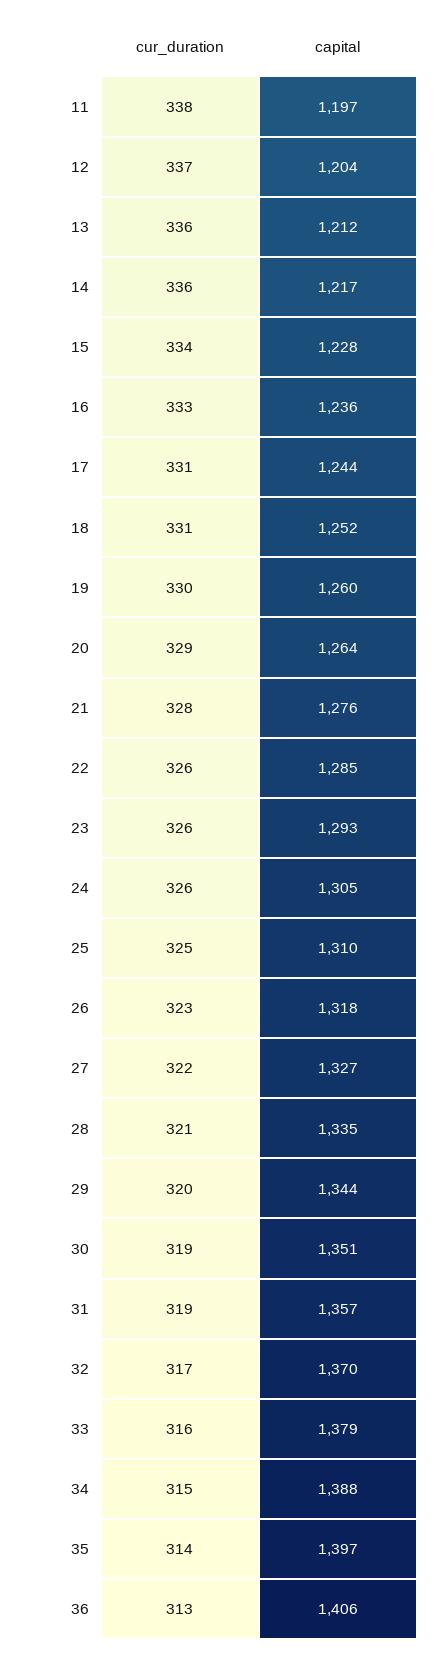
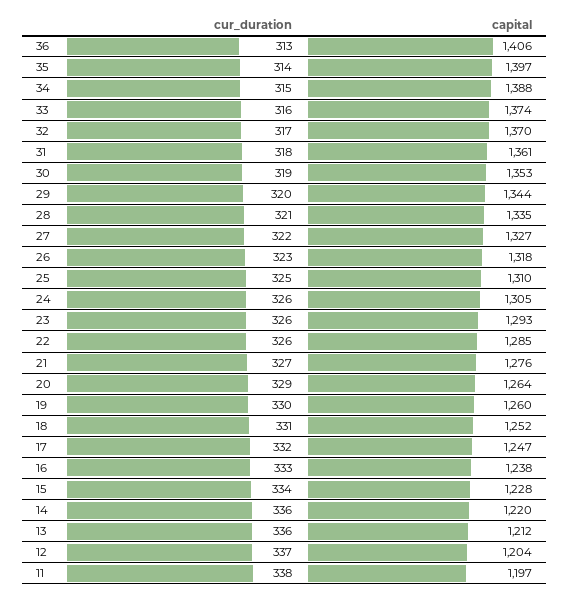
capital, 14: 1217 -> 1220
capital, 16: 1236 -> 1238
cur_duration, 17: 331 -> 332
capital, 17: 1244 -> 1247
cur_duration, 21: 328 -> 327
capital, 30: 1351 -> 1353
cur_duration, 31: 319 -> 318
capital, 31: 1357 -> 1361
capital, 33: 1379 -> 1374

